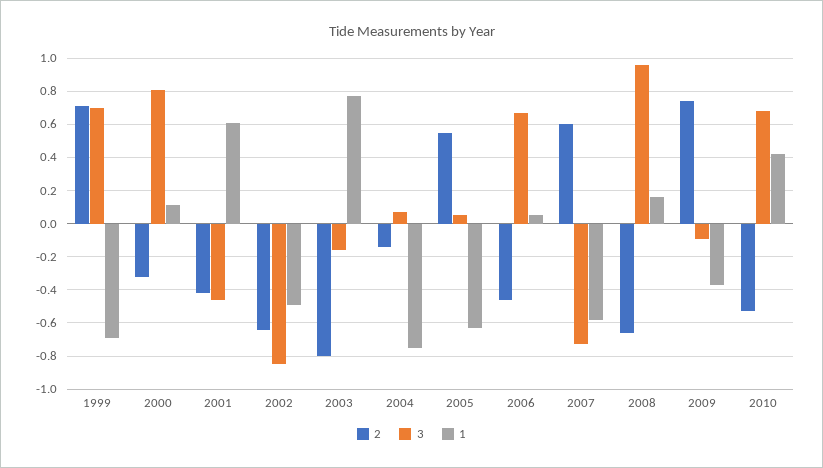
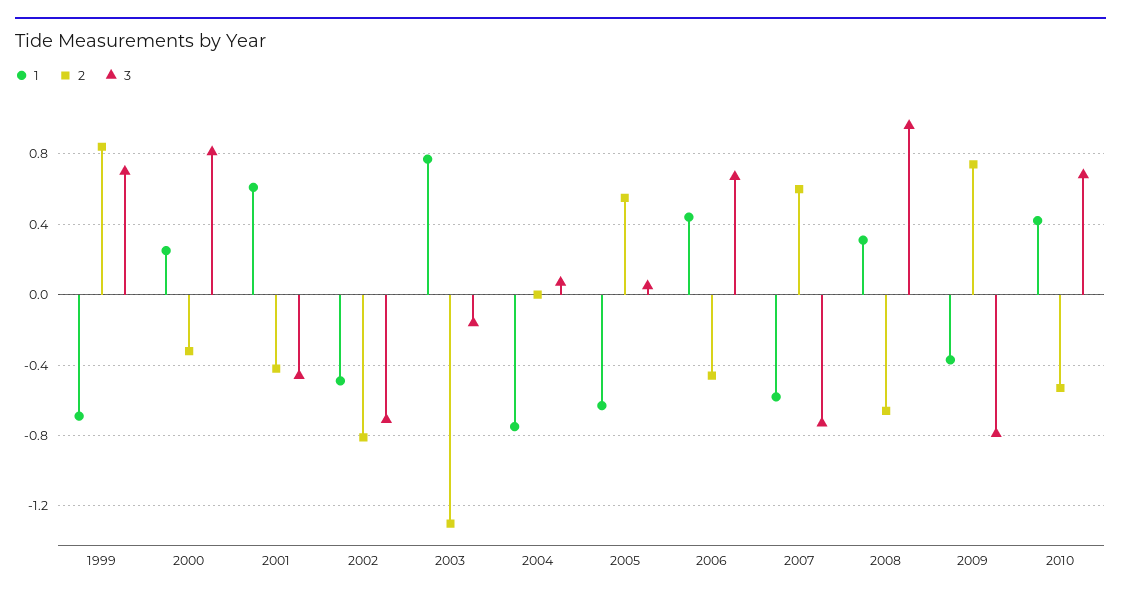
2, 1999: 0.7 -> 0.85
1, 2000: 0.1 -> 0.25
2, 2002: -0.65 -> -0.8
3, 2002: -0.85 -> -0.7
2, 2003: -0.8 -> -1.3
2, 2004: -0.15 -> 0
1, 2006: 0.05 -> 0.45
1, 2008: 0.15 -> 0.3
3, 2009: -0.1 -> -0.8

